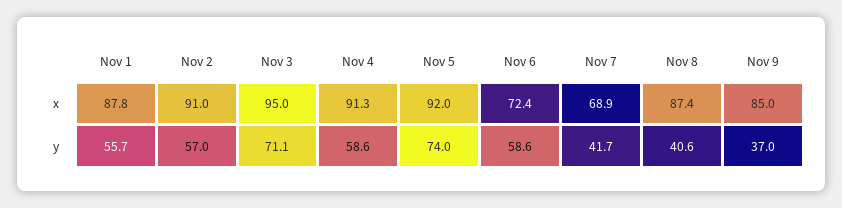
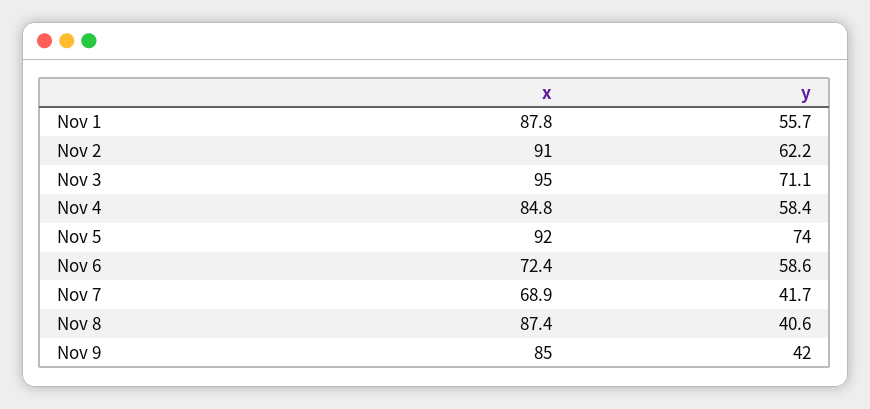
Nov 4, x: 91.3 -> 84.8
Nov 2, y: 57 -> 62.2
Nov 4, y: 58.6 -> 58.4
Nov 9, y: 37 -> 42

